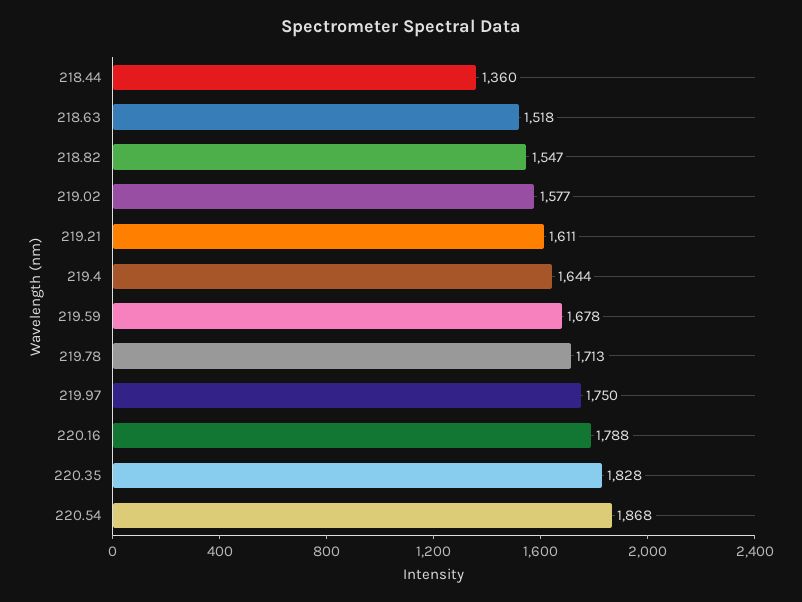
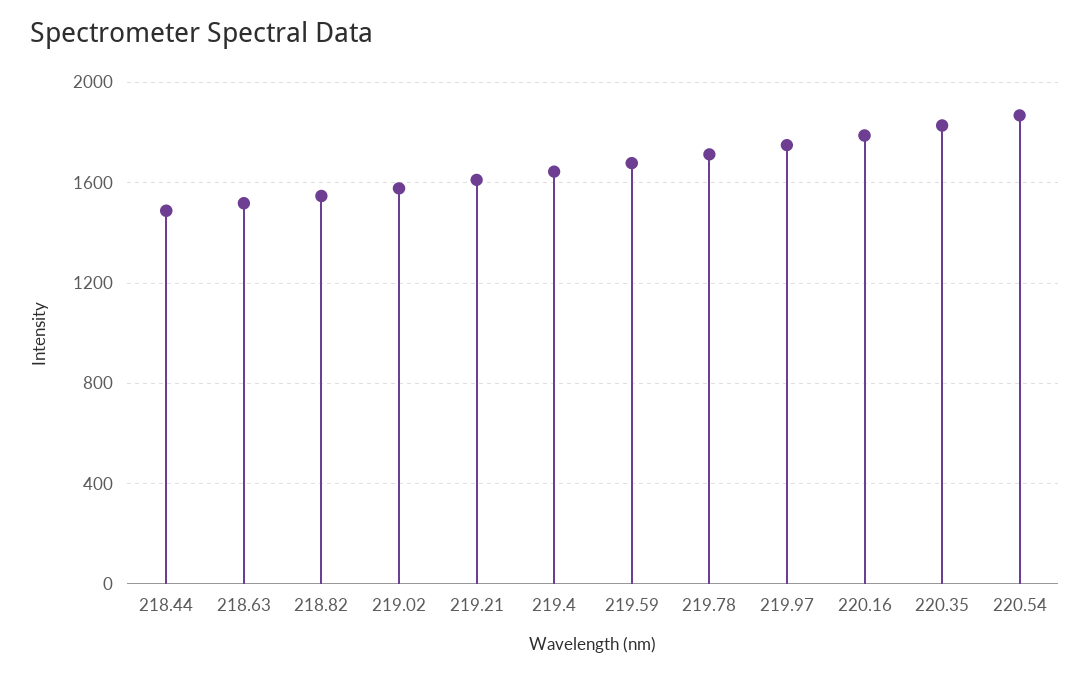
218.44: 1360 -> 1500

